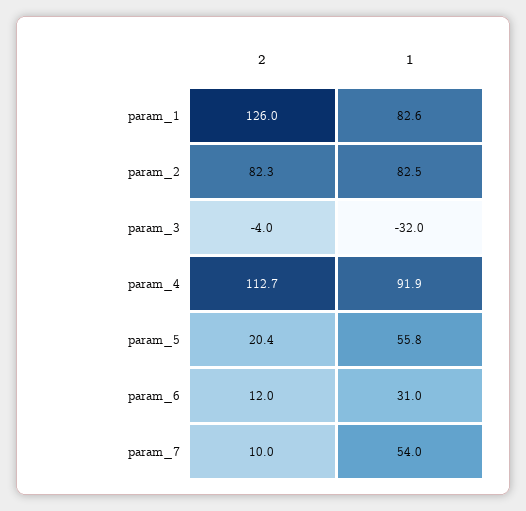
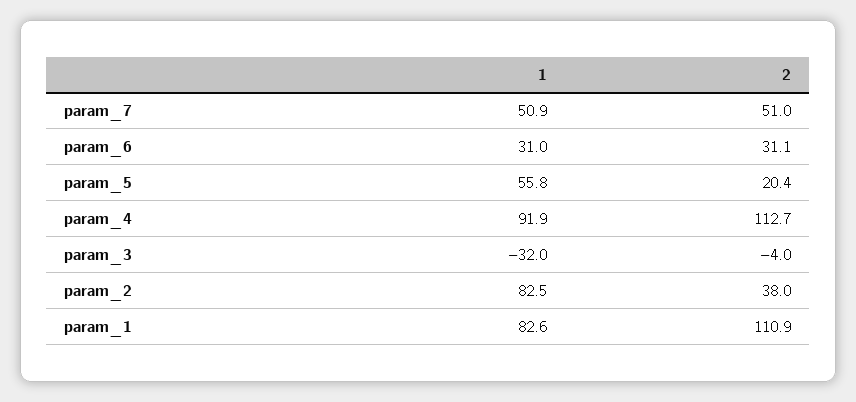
2, param_1: 126 -> 110.9
2, param_2: 82.3 -> 38
2, param_6: 12 -> 31.1
2, param_7: 10 -> 51
1, param_7: 54 -> 50.9

